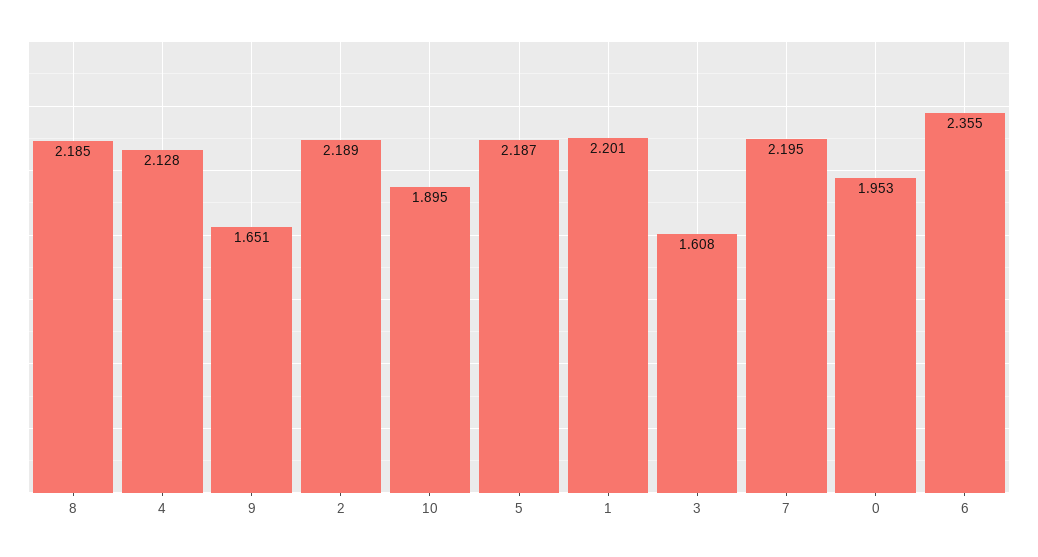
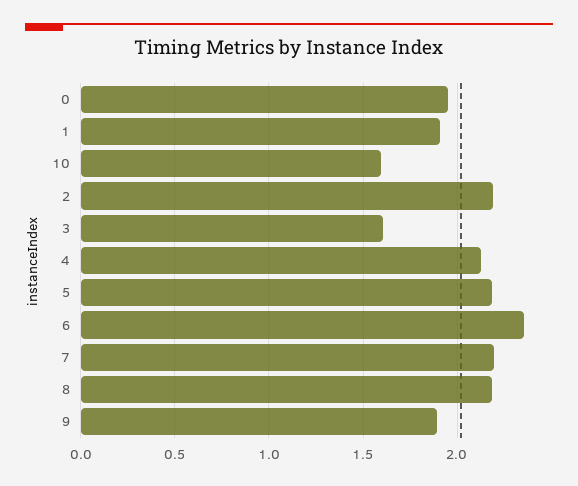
9: 1.651 -> 1.9
10: 1.895 -> 1.6
1: 2.201 -> 1.9

